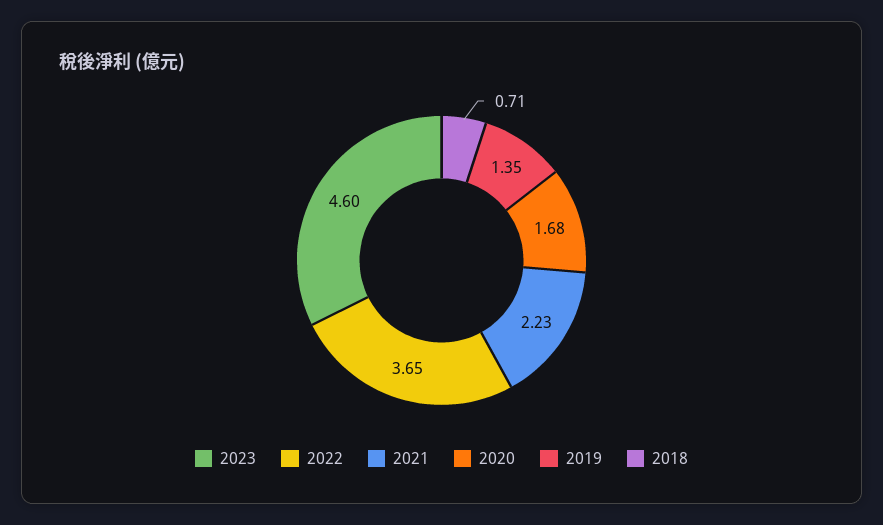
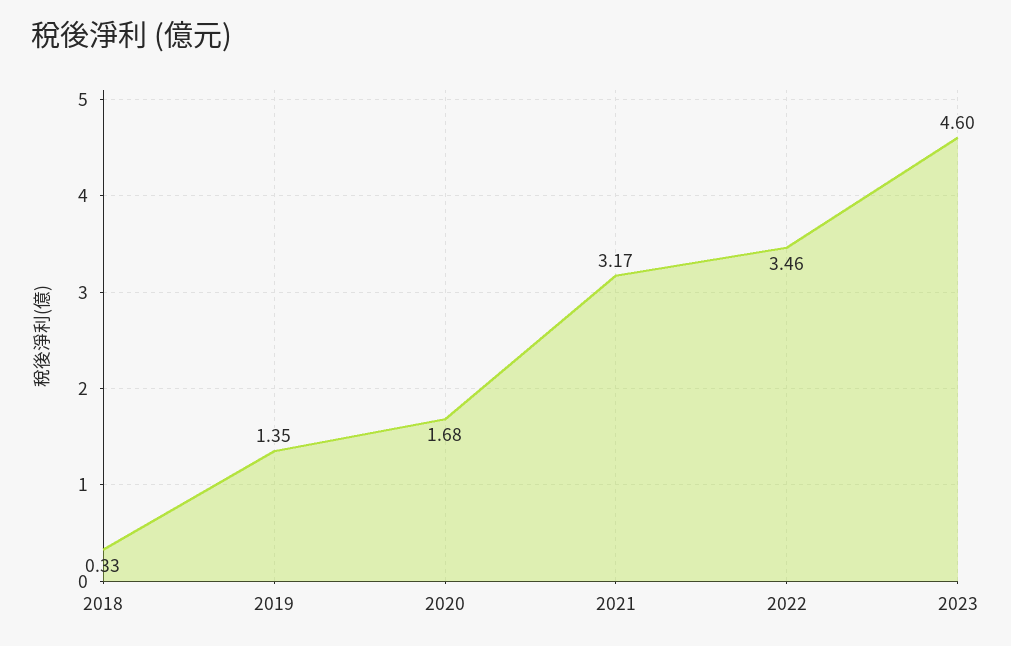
2022: 3.65 -> 3.46
2021: 2.23 -> 3.17
2018: 0.71 -> 0.33

